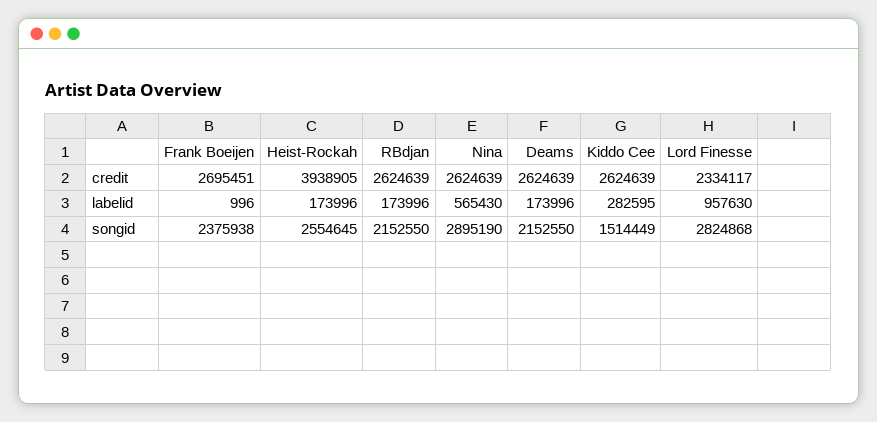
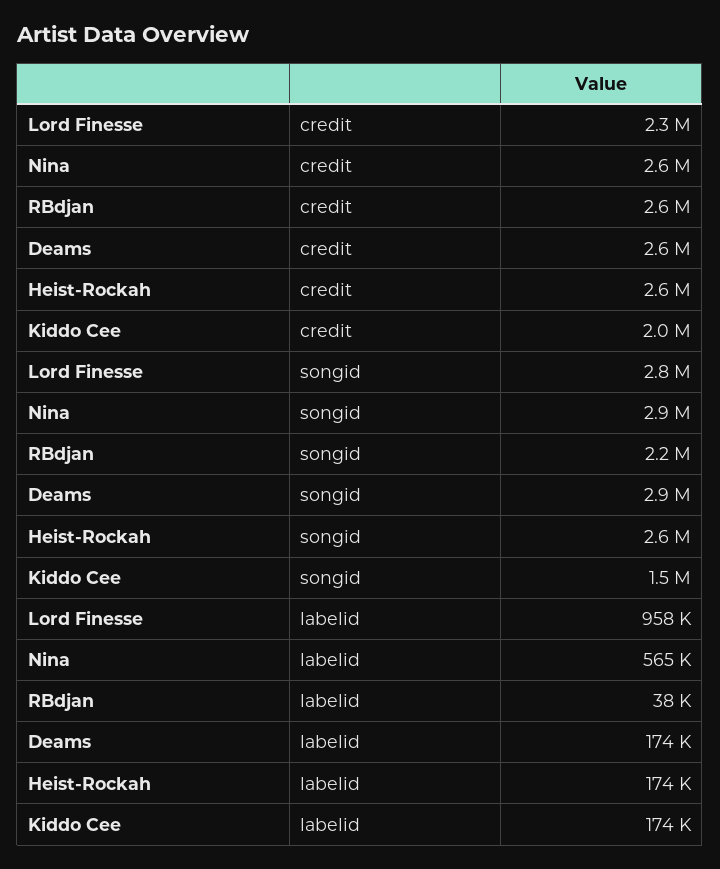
Frank Boeijen, credit: 2695451 -> none
Heist-Rockah, credit: 3938905 -> 2600000
Kiddo Cee, credit: 2624639 -> 2000000
Frank Boeijen, labelid: 996 -> none
RBdjan, labelid: 173996 -> 38000
Kiddo Cee, labelid: 282595 -> 174000
Frank Boeijen, songid: 2375938 -> none
Deams, songid: 2152550 -> 2900000

